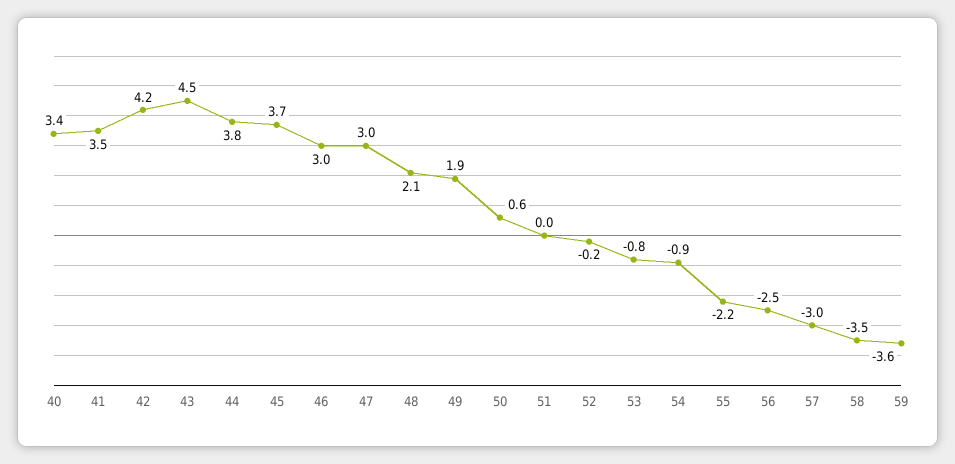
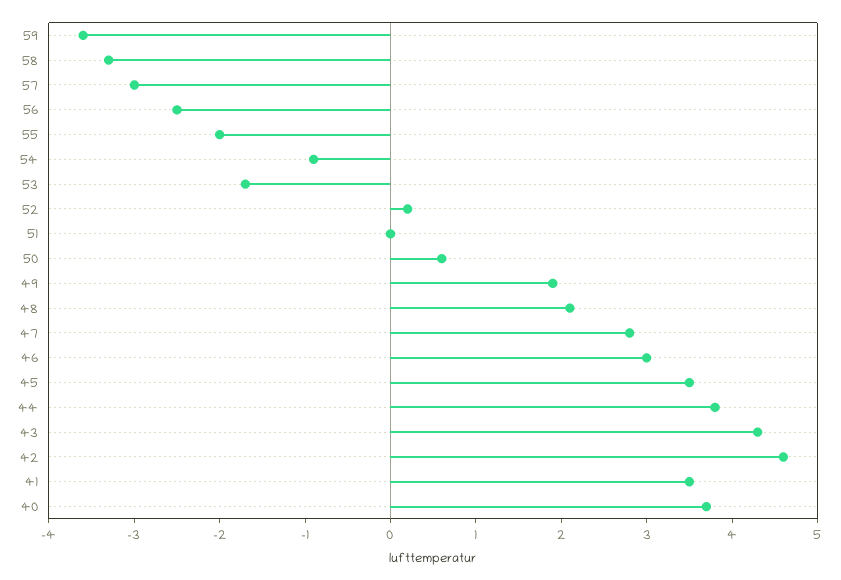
40: 3.4 -> 3.7
42: 4.2 -> 4.6
43: 4.5 -> 4.3
45: 3.7 -> 3.5
47: 3 -> 2.8
52: -0.2 -> 0.2
53: -0.8 -> -1.7
55: -2.2 -> -2
58: -3.5 -> -3.3

